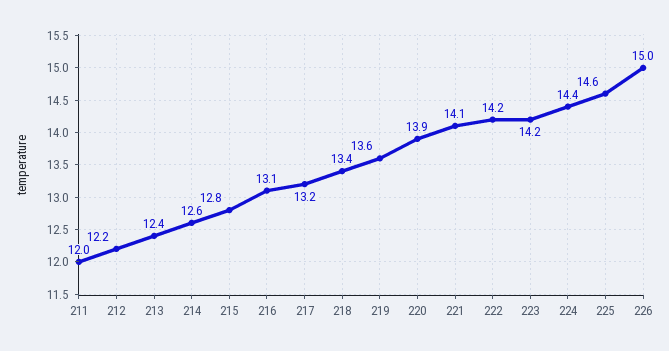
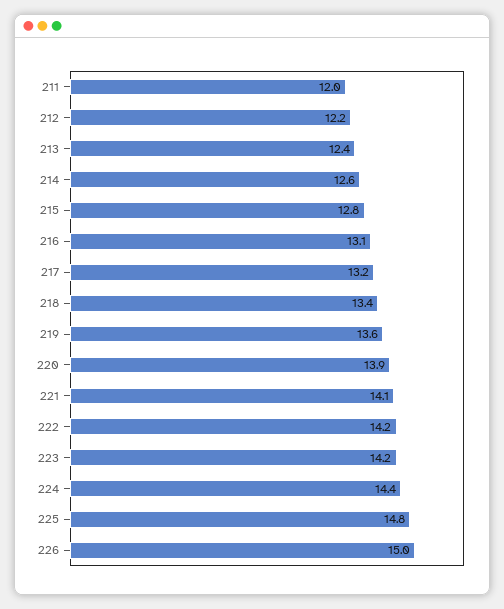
225: 14.6 -> 14.8

